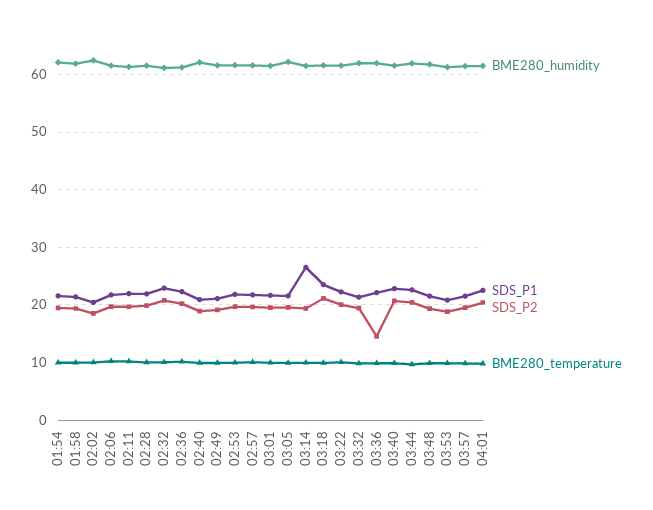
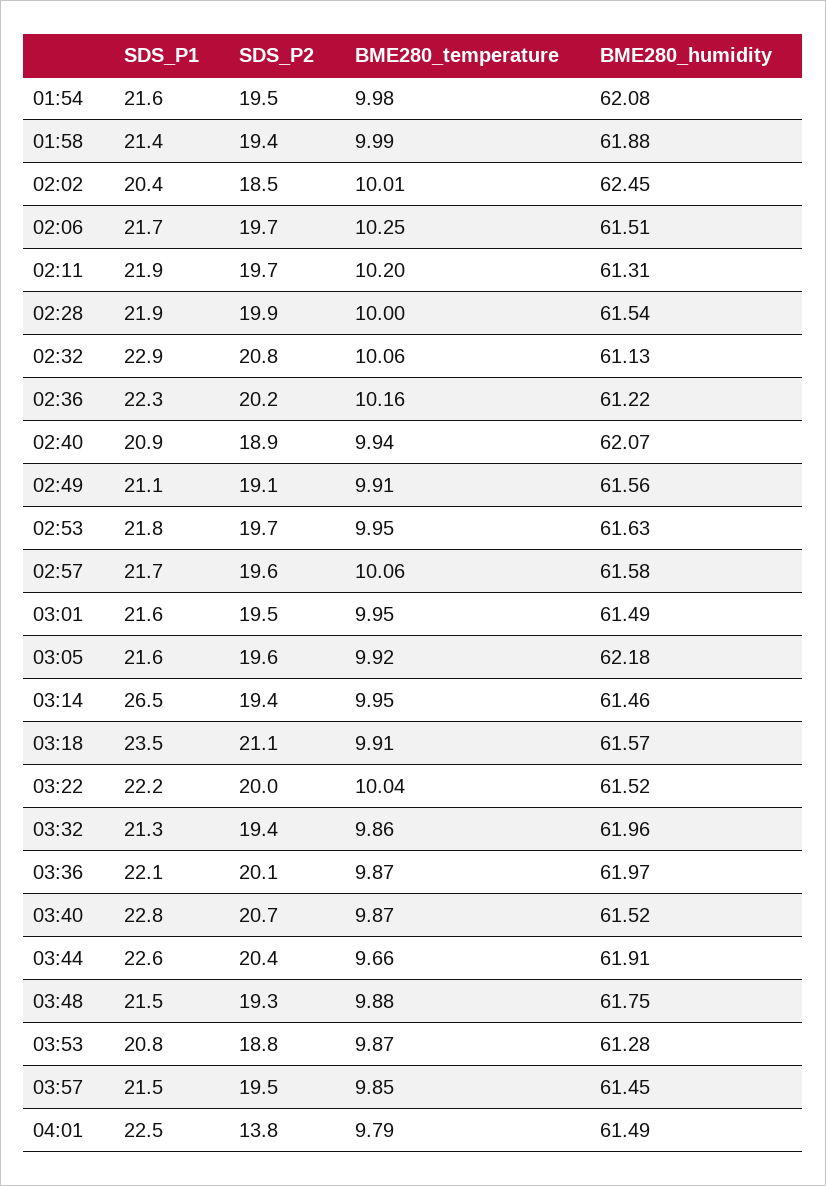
SDS_P2, 03:36: 14 -> 20.1
SDS_P2, 04:01: 20 -> 13.8

